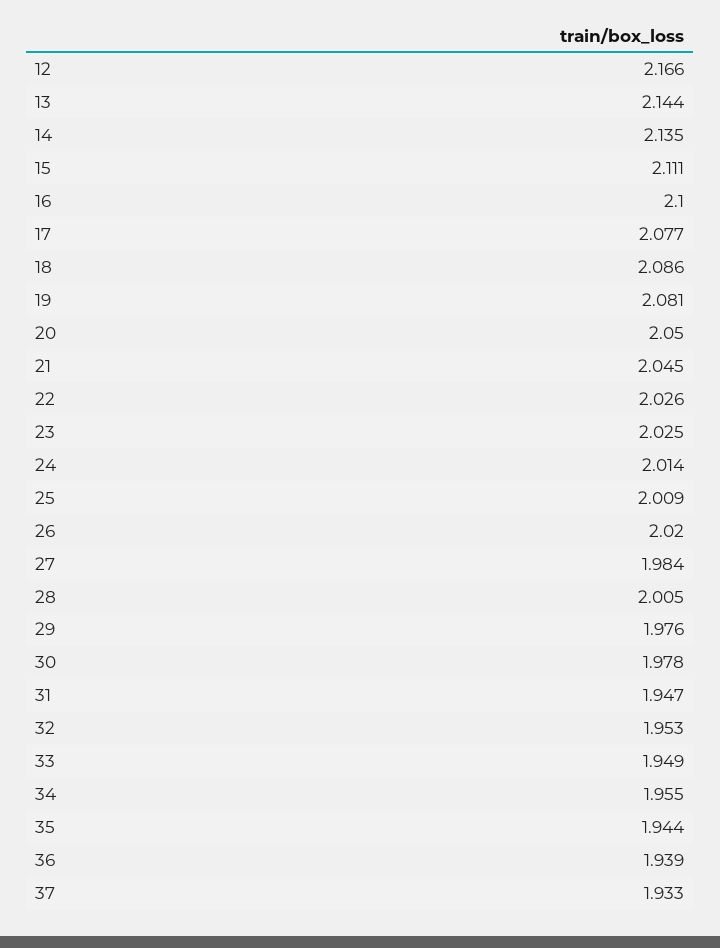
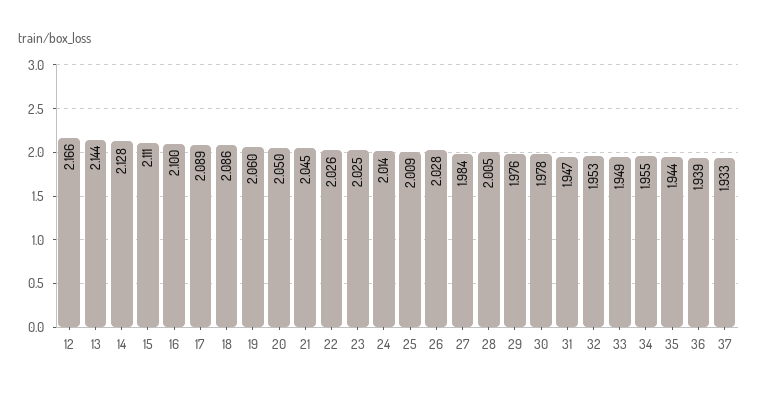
14: 2.135 -> 2.128
17: 2.077 -> 2.089
19: 2.081 -> 2.06
26: 2.02 -> 2.028

